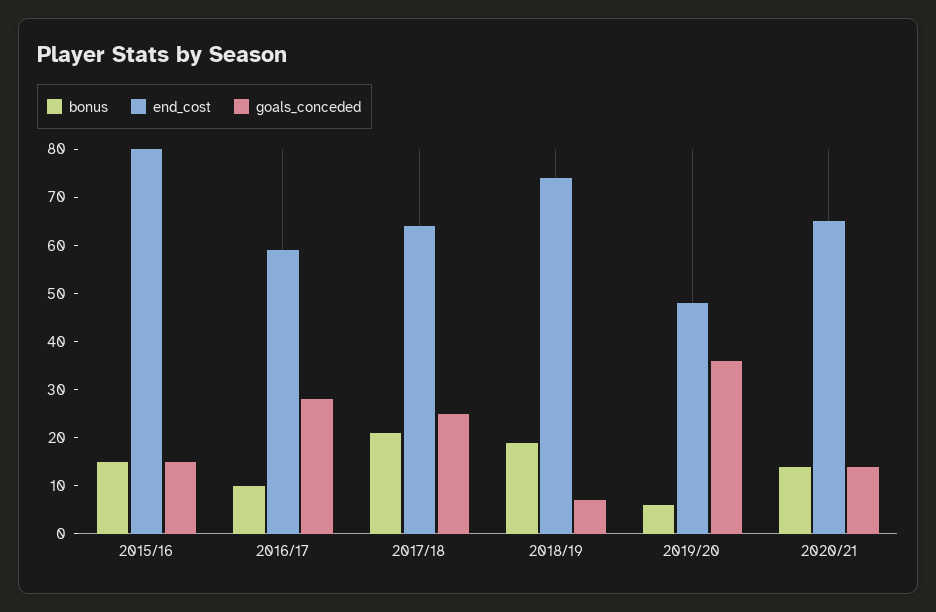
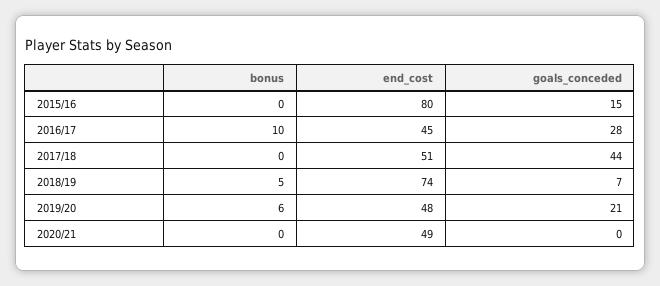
bonus, 2015/16: 15 -> 0
end_cost, 2016/17: 60 -> 45
bonus, 2017/18: 20 -> 0
end_cost, 2017/18: 65 -> 51
goals_conceded, 2017/18: 25 -> 44
bonus, 2018/19: 20 -> 5
goals_conceded, 2019/20: 35 -> 21
bonus, 2020/21: 15 -> 0
end_cost, 2020/21: 65 -> 49
goals_conceded, 2020/21: 15 -> 0

